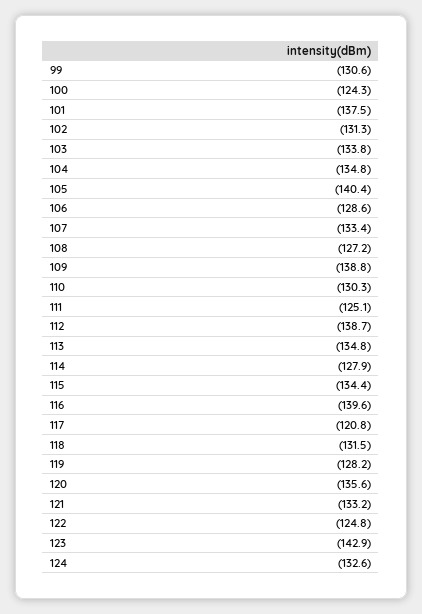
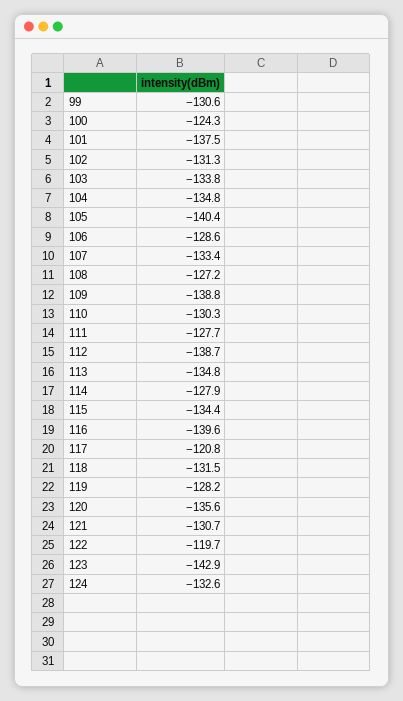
111: -125.1 -> -127.7
121: -133.2 -> -130.7
122: -124.8 -> -119.7

